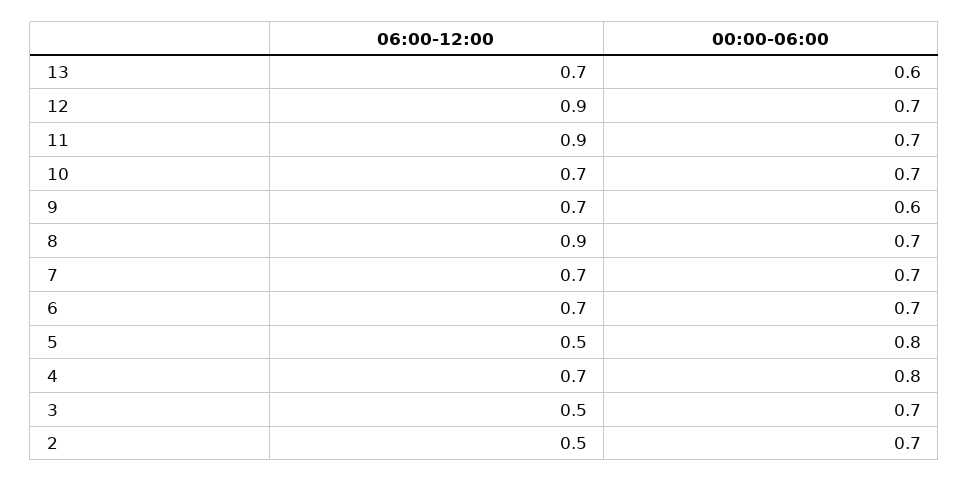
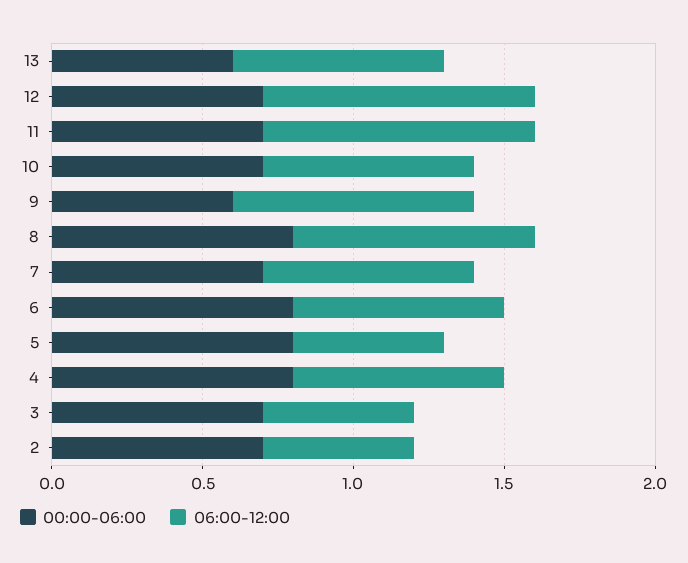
06:00-12:00, 9: 0.7 -> 0.8
06:00-12:00, 8: 0.9 -> 0.8
00:00-06:00, 8: 0.7 -> 0.8
00:00-06:00, 6: 0.7 -> 0.8

